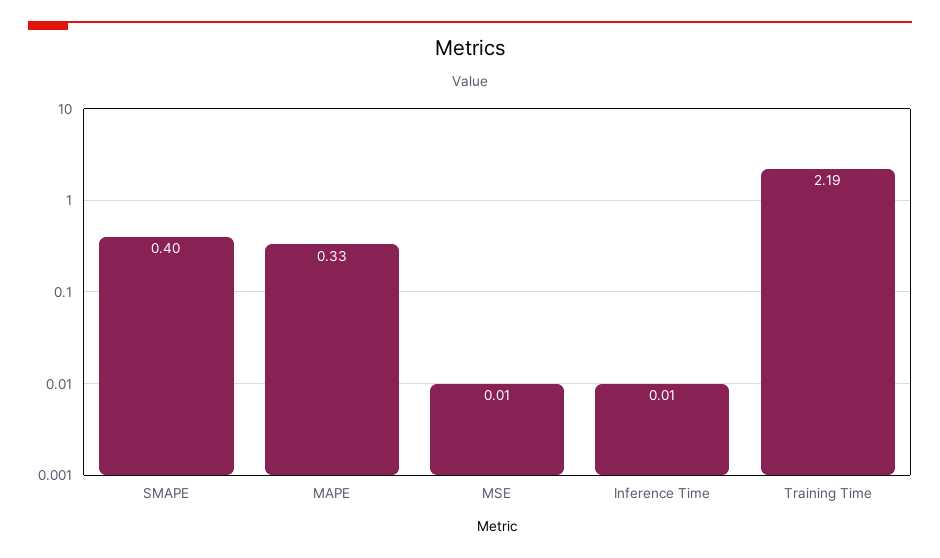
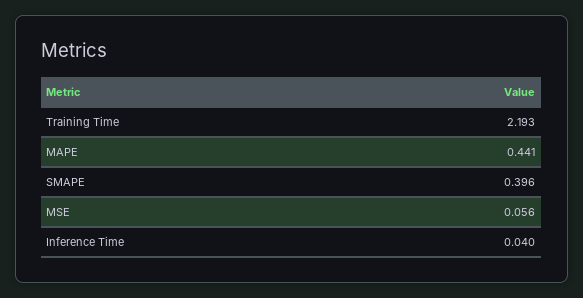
MAPE: 0.33 -> 0.441
MSE: 0.01 -> 0.056
Inference Time: 0.01 -> 0.04

